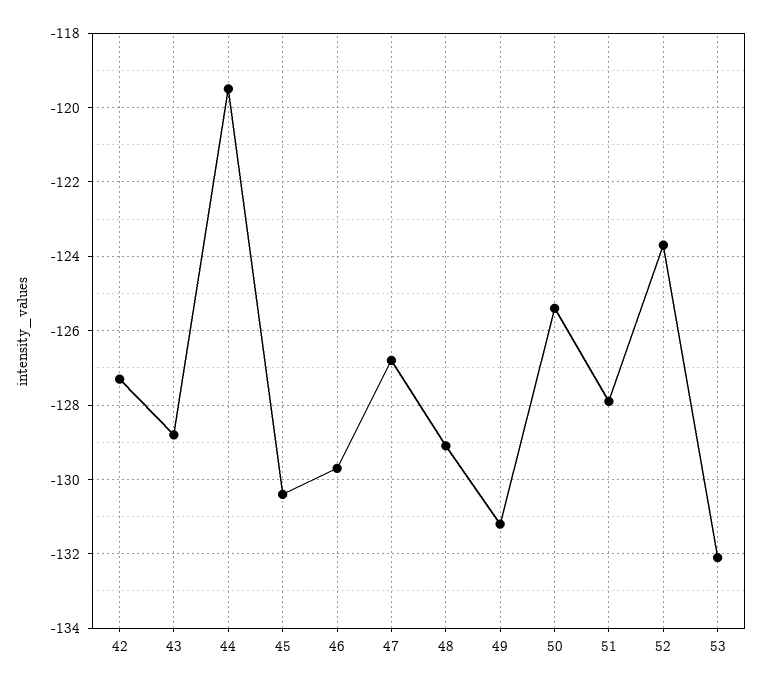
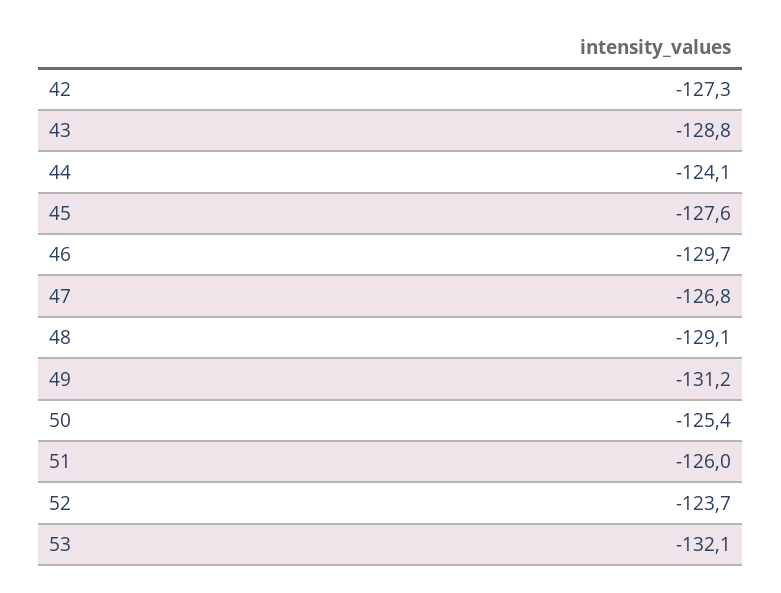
44: -119.5 -> -124.1
45: -130.5 -> -127.6
51: -128 -> -126

